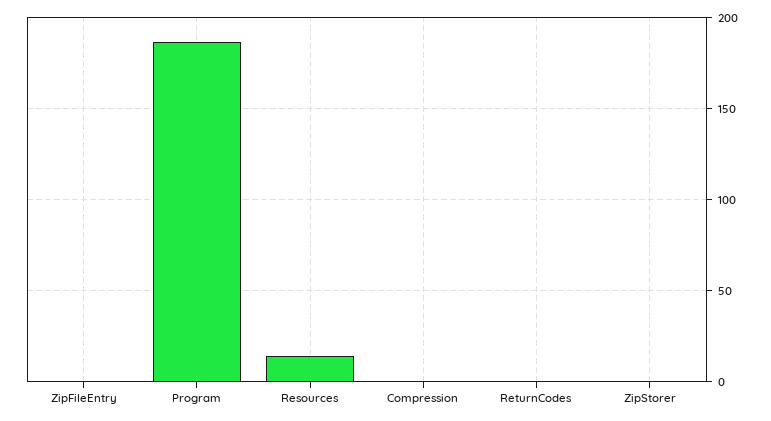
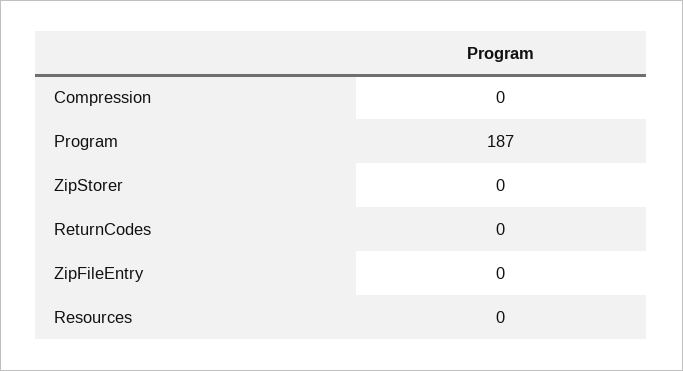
Resources: 15 -> 0

